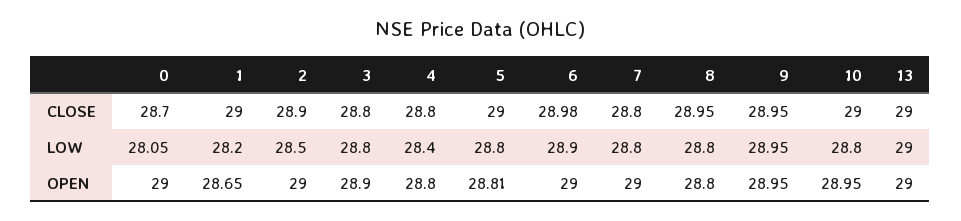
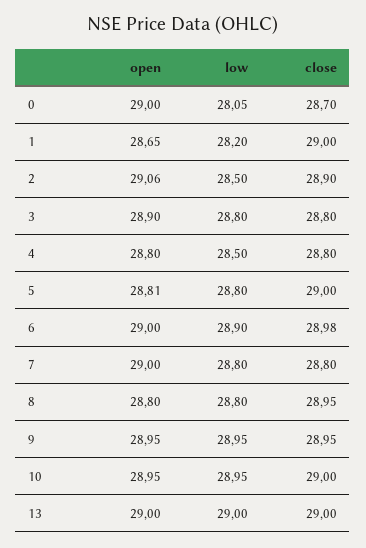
4, LOW: 28.4 -> 28.5
10, LOW: 28.8 -> 28.95
2, OPEN: 29 -> 29.06

